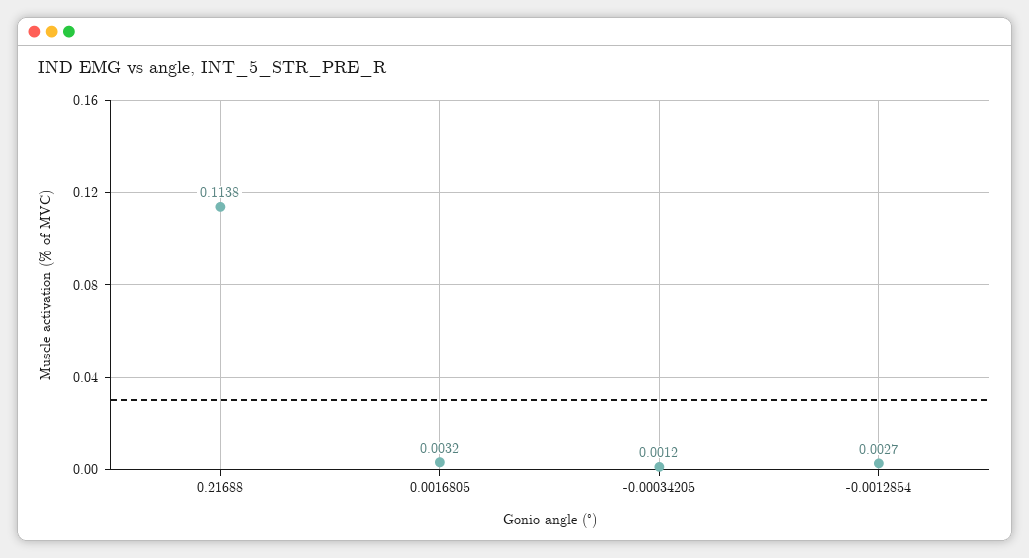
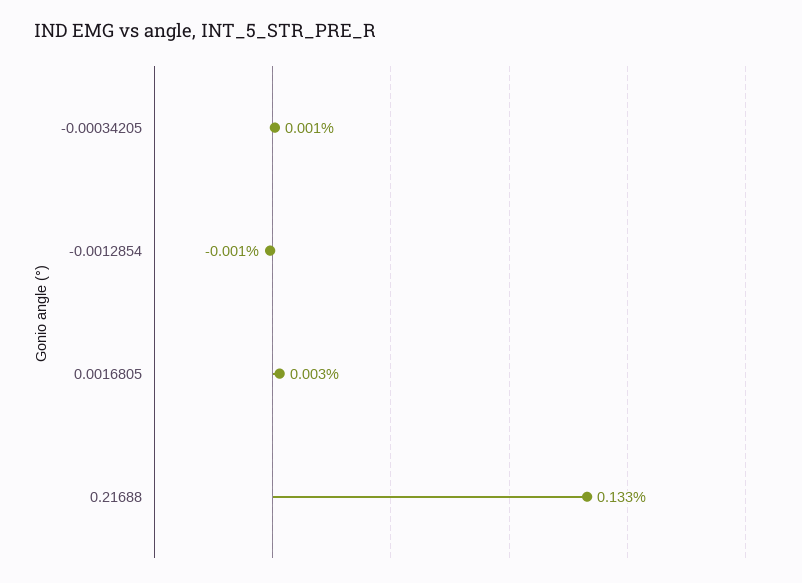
0.21688: 0.1138 -> 0.133
-0.0012854: 0.0027 -> -0.001

